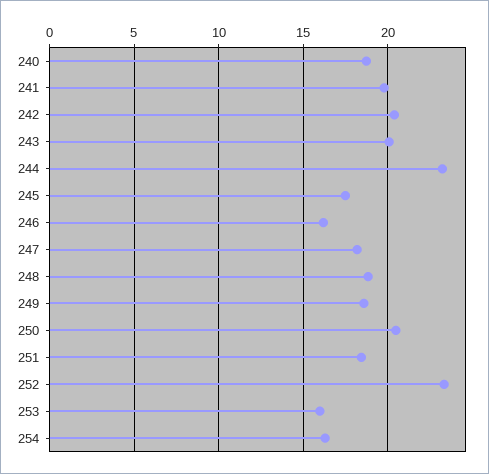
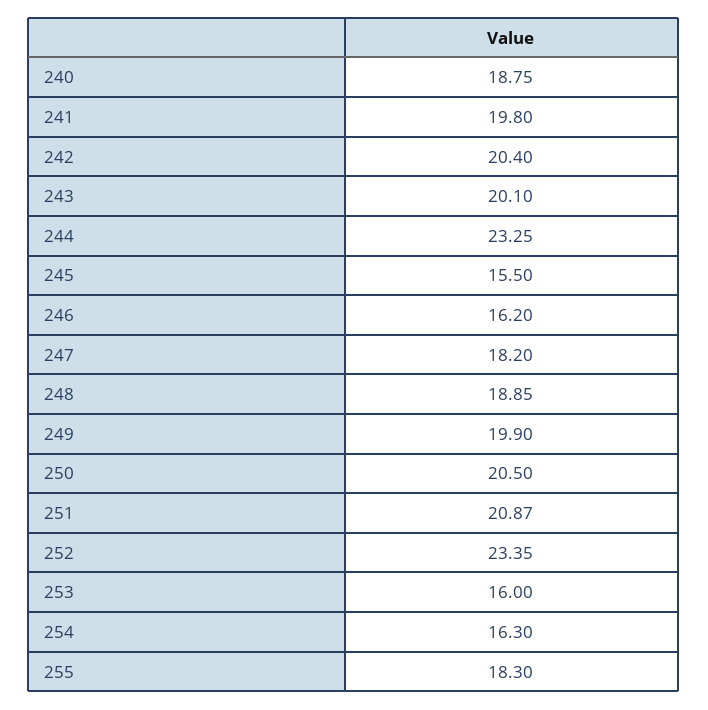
245: 17.5 -> 15.5
249: 18.5 -> 19.9
251: 18.5 -> 20.87
255: none -> 18.3

